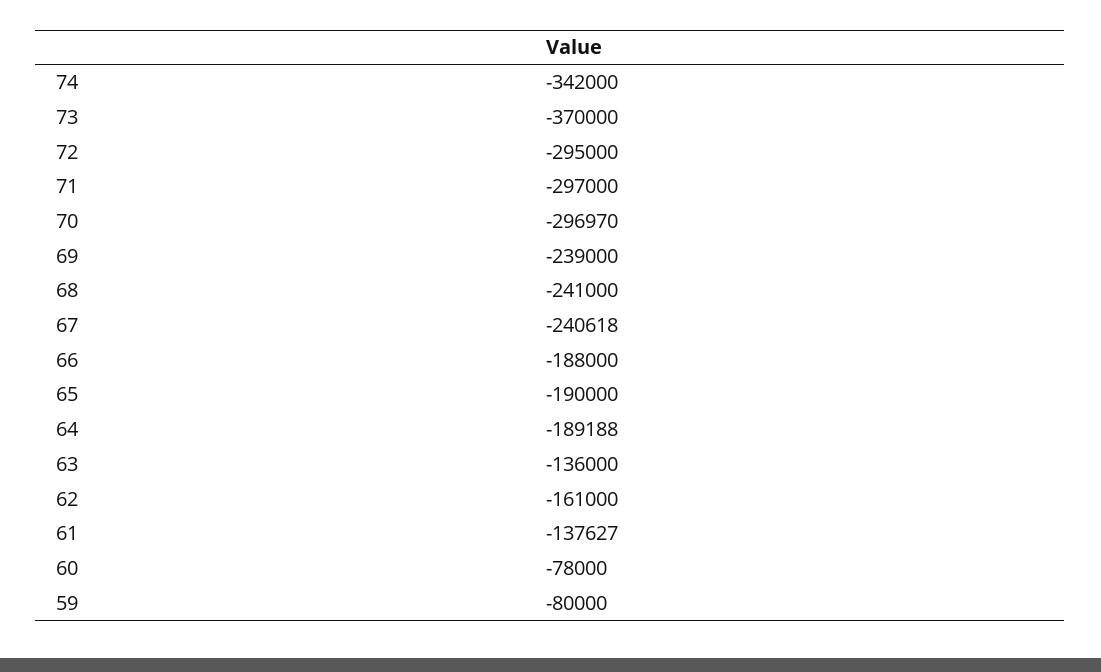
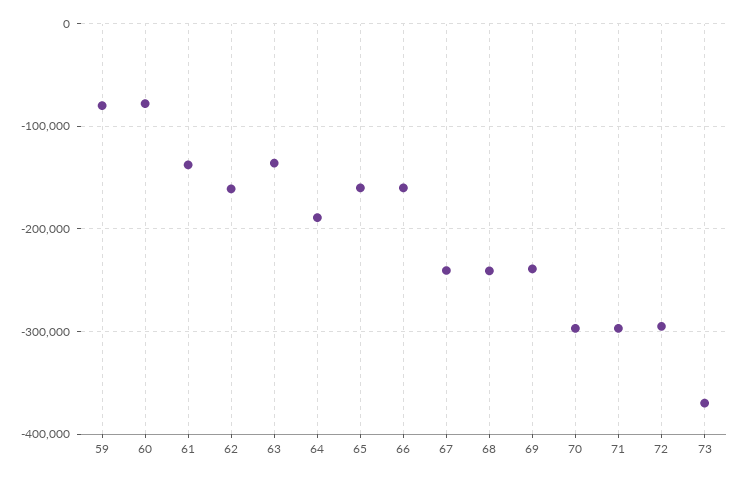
74: -342000 -> none
66: -188000 -> -160000
65: -190000 -> -160000

